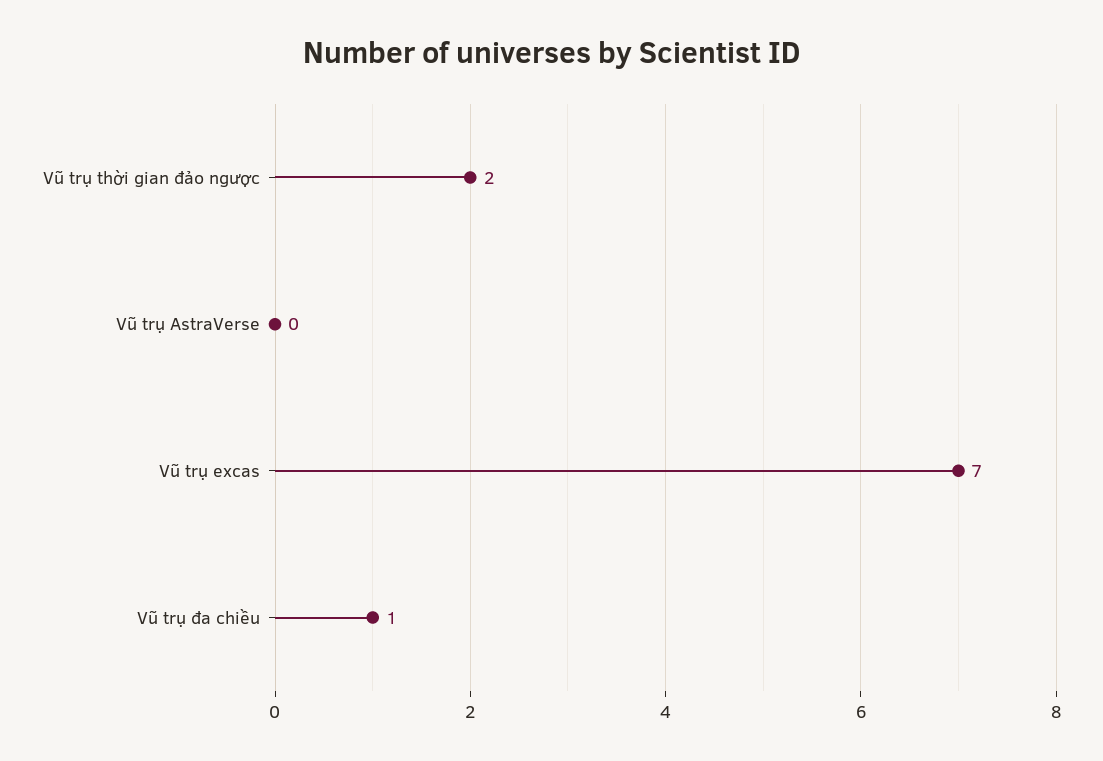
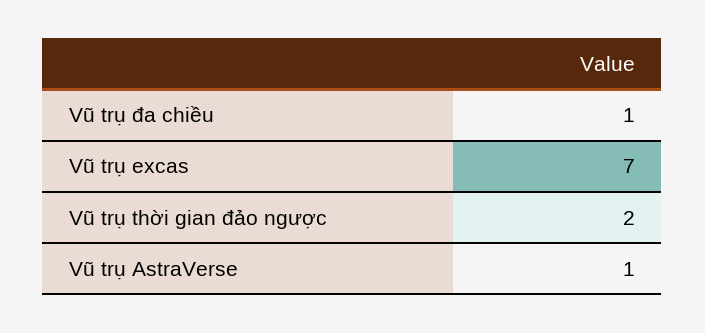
Vũ trụ AstraVerse: 0 -> 1

